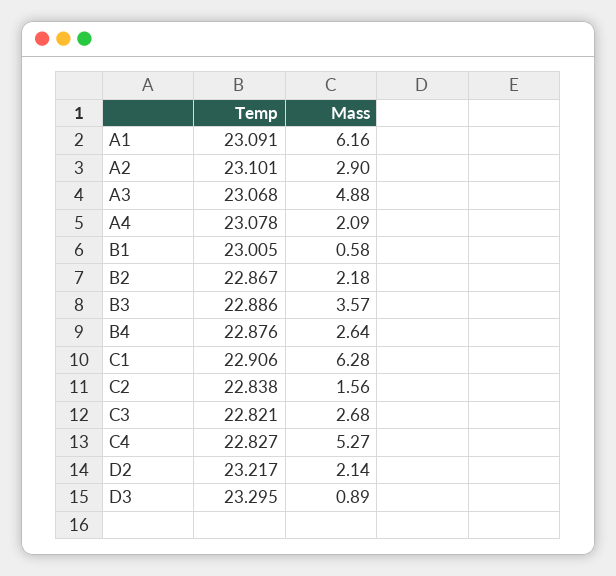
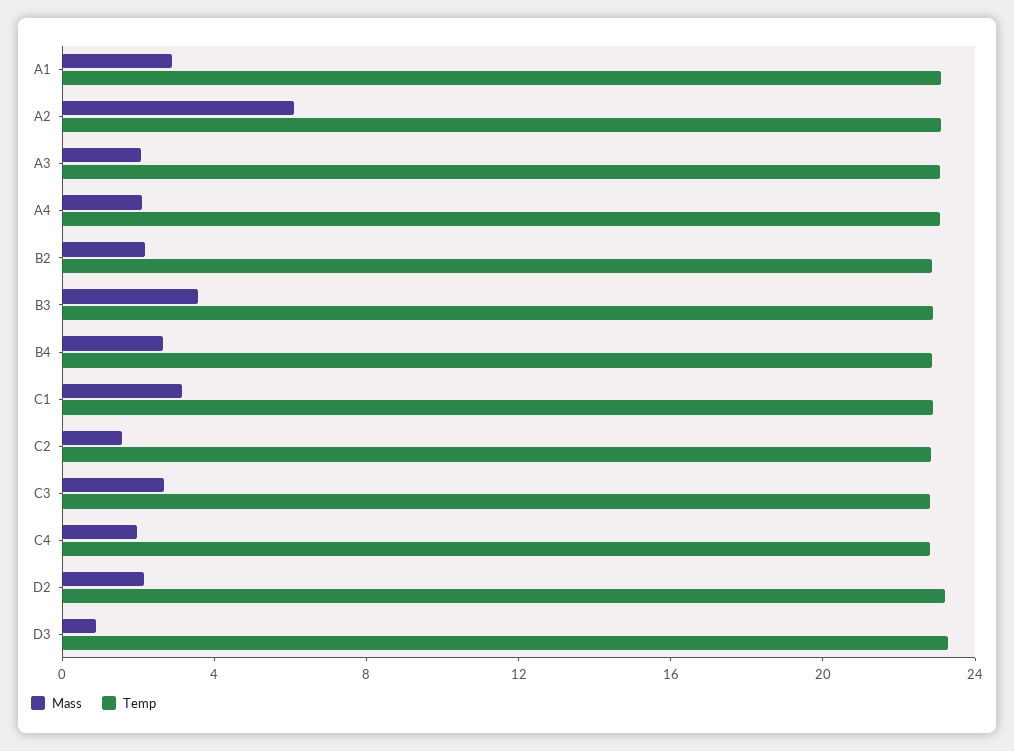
Mass, A1: 6.16 -> 3
Mass, A2: 2.9 -> 6
Mass, A3: 4.88 -> 2
Temp, B1: 23.005 -> none
Mass, B1: 0.58 -> none
Mass, C1: 6.28 -> 3
Mass, C4: 5.27 -> 2

